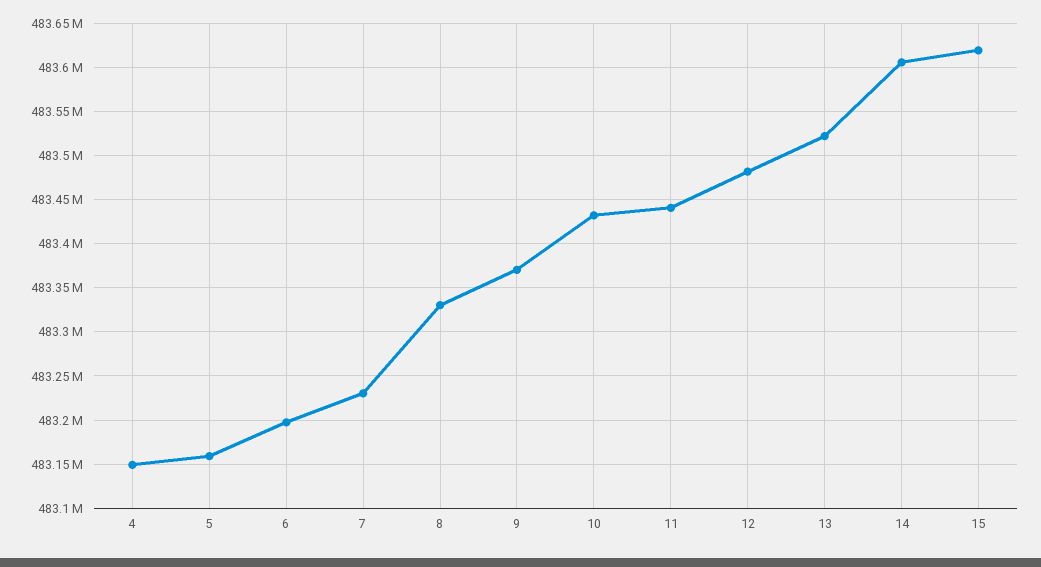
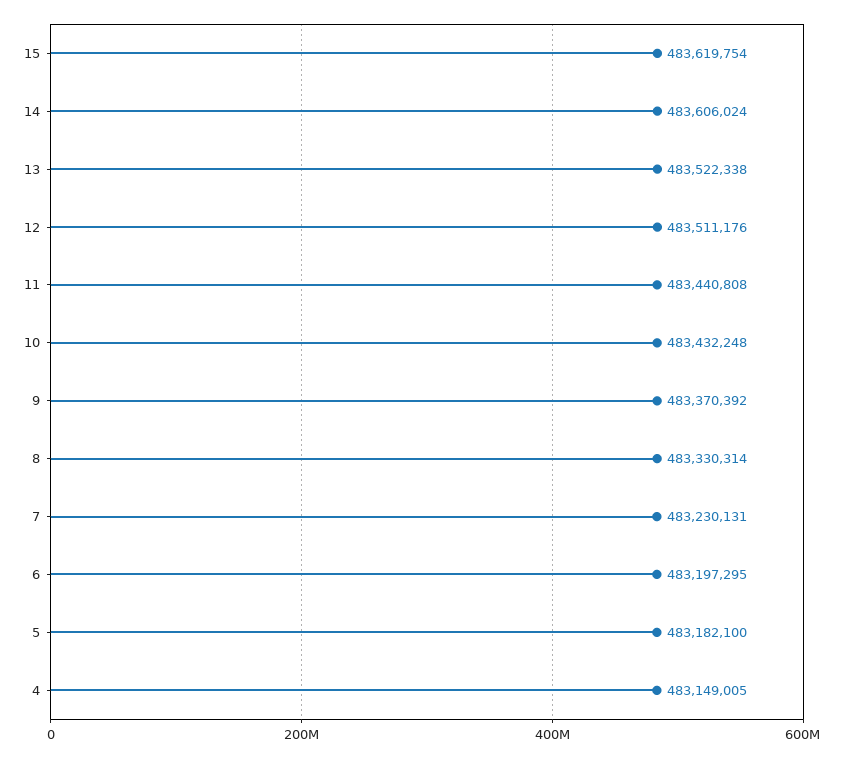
5: 483160000 -> 483182100
12: 483480000 -> 483511176

